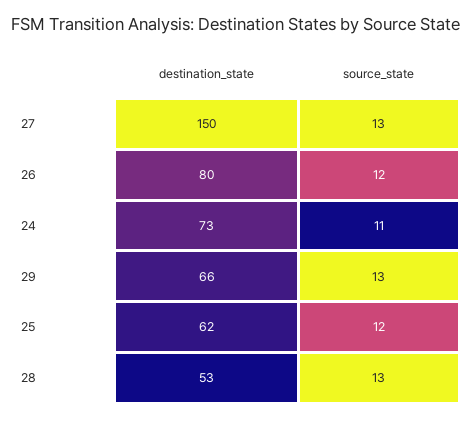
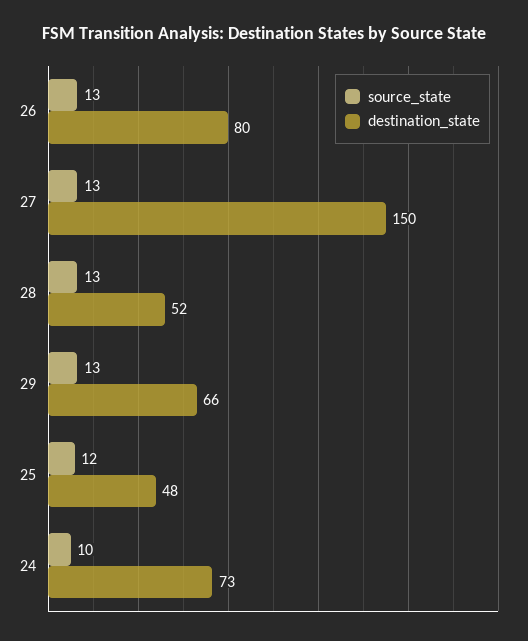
source_state, 26: 12 -> 13
source_state, 24: 11 -> 10
destination_state, 25: 62 -> 48
destination_state, 28: 53 -> 52

